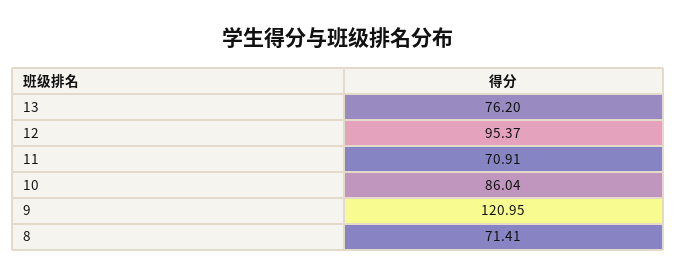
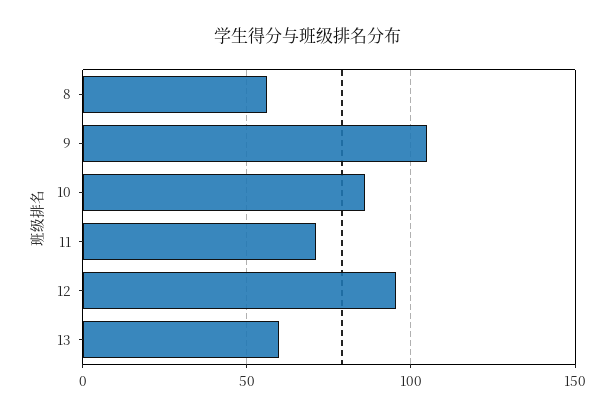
13: 76.2 -> 60
9: 120.95 -> 105
8: 71.41 -> 55

